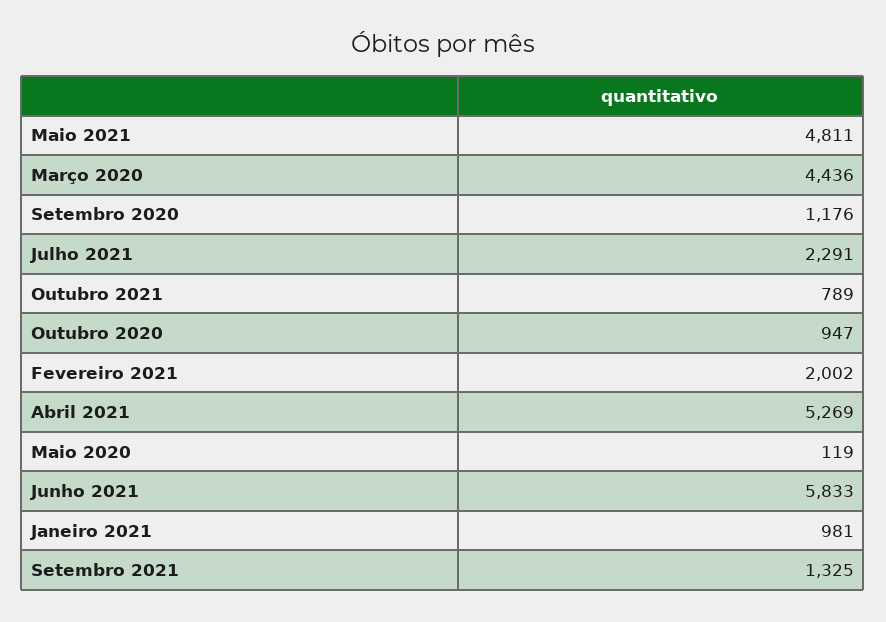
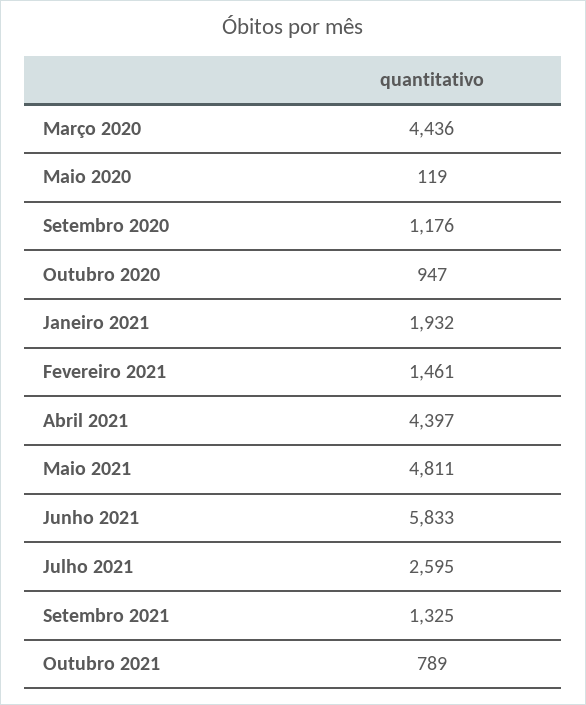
Julho 2021: 2291 -> 2595
Fevereiro 2021: 2002 -> 1461
Abril 2021: 5269 -> 4397
Janeiro 2021: 981 -> 1932

